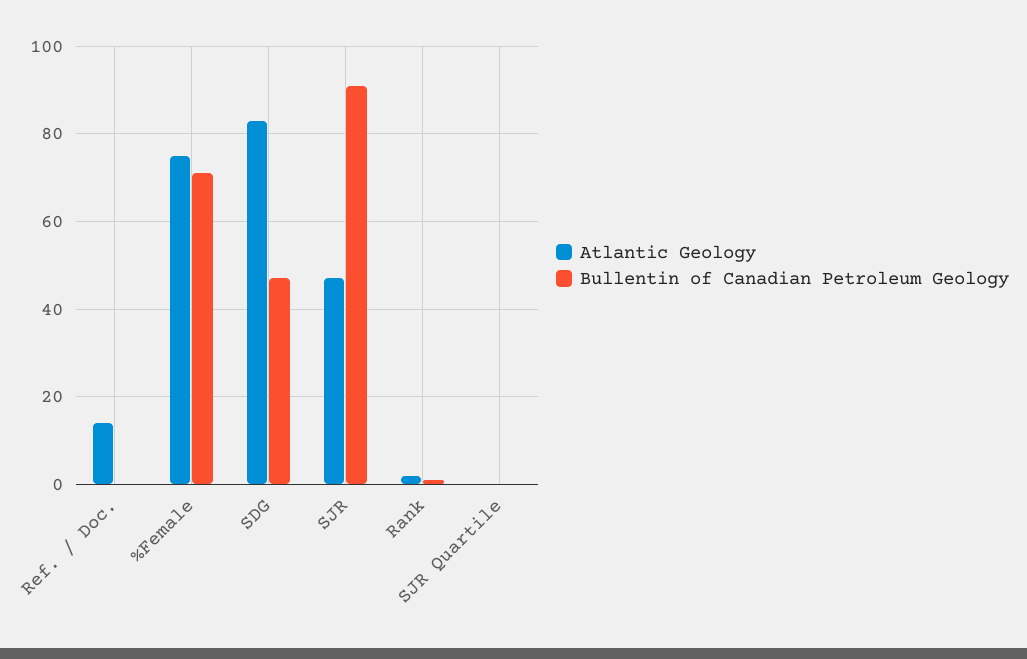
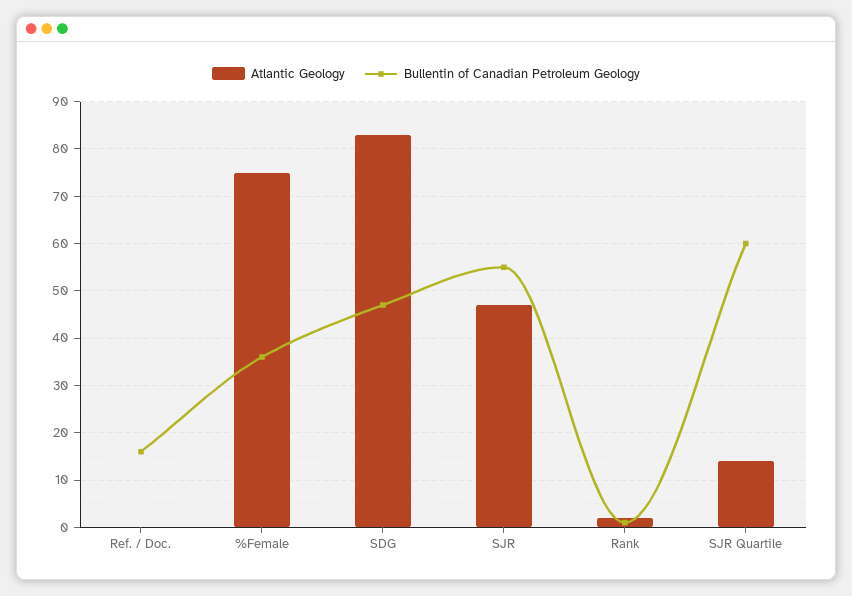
Atlantic Geology, Ref. / Doc.: 15 -> 0
Bullentin of Canadian Petroleum Geology, Ref. / Doc.: 0 -> 15
Bullentin of Canadian Petroleum Geology, %Female: 70 -> 35
Bullentin of Canadian Petroleum Geology, SJR: 90 -> 55
Atlantic Geology, SJR Quartile: 0 -> 15
Bullentin of Canadian Petroleum Geology, SJR Quartile: 0 -> 60

